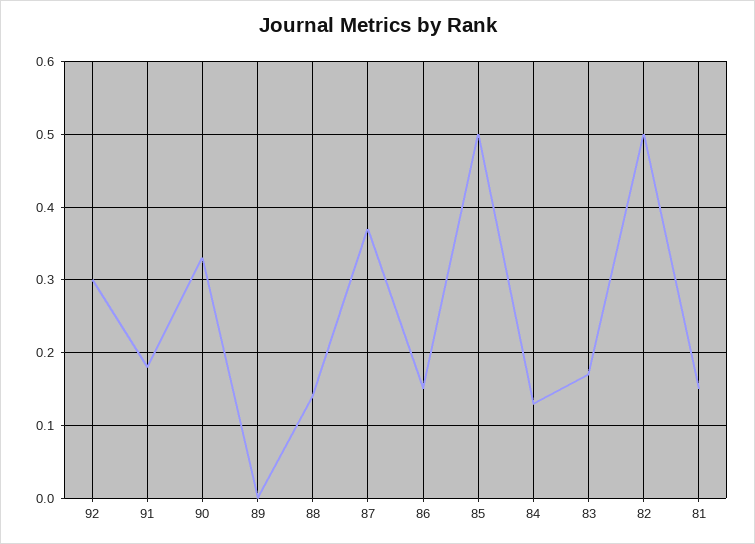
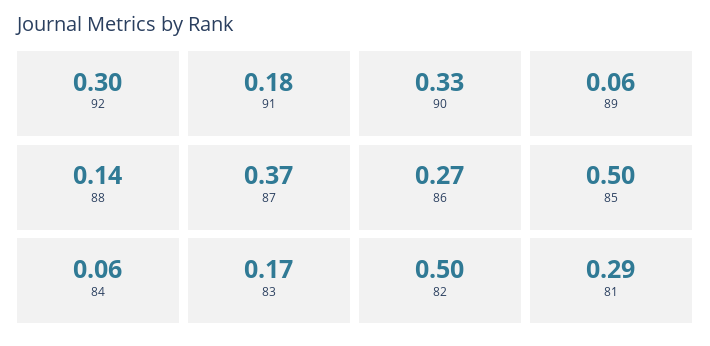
89: 0 -> 0.06
86: 0.15 -> 0.27
84: 0.13 -> 0.06
81: 0.15 -> 0.29

